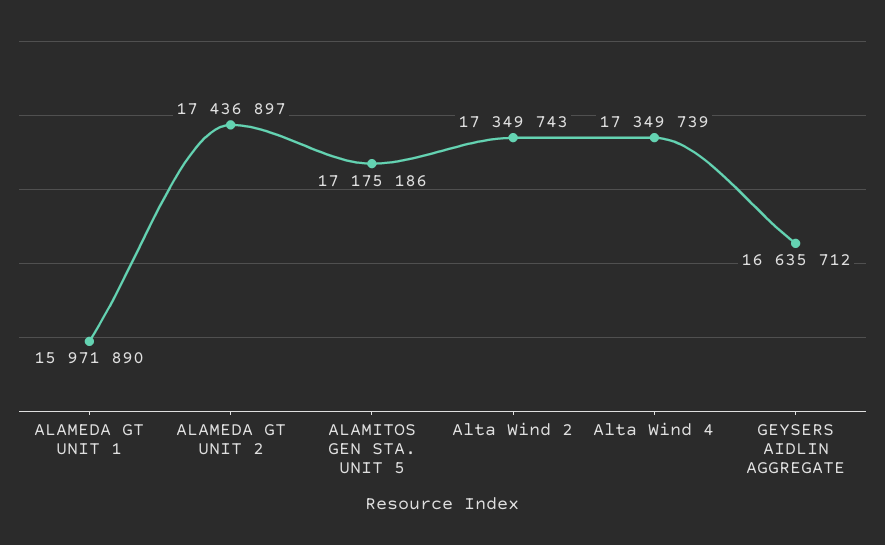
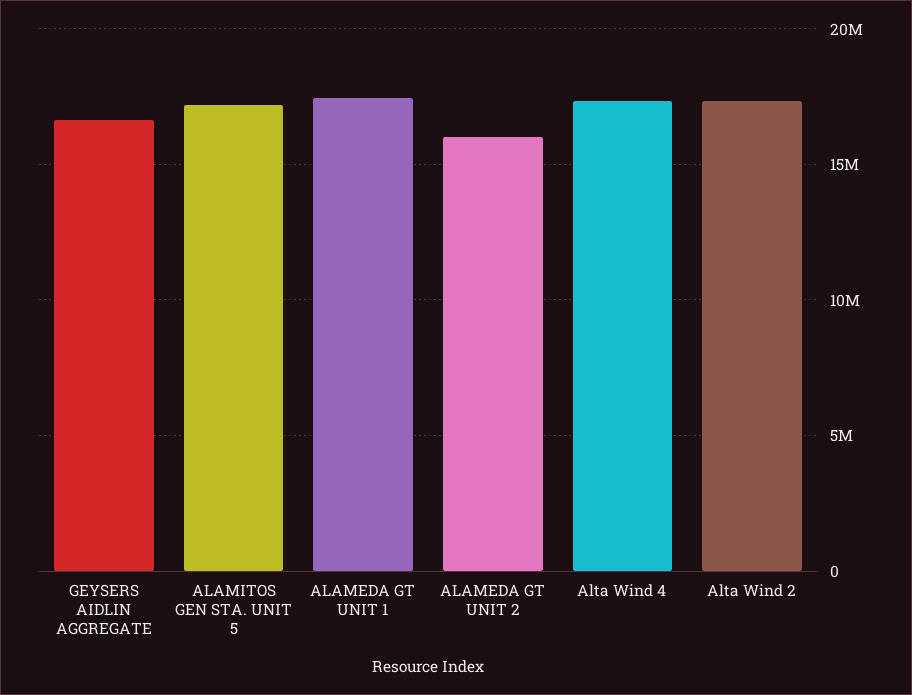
ALAMEDA GT UNIT 1: 15971890 -> 17500000
ALAMEDA GT UNIT 2: 17436897 -> 16000000

